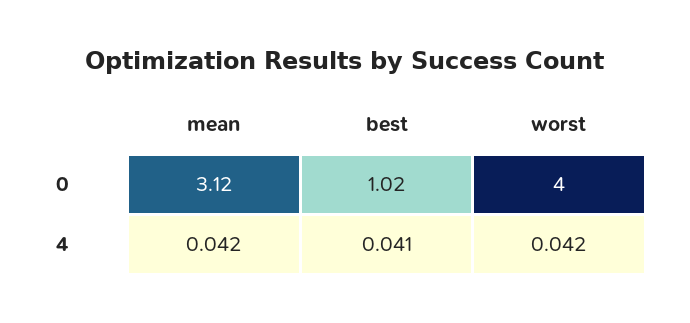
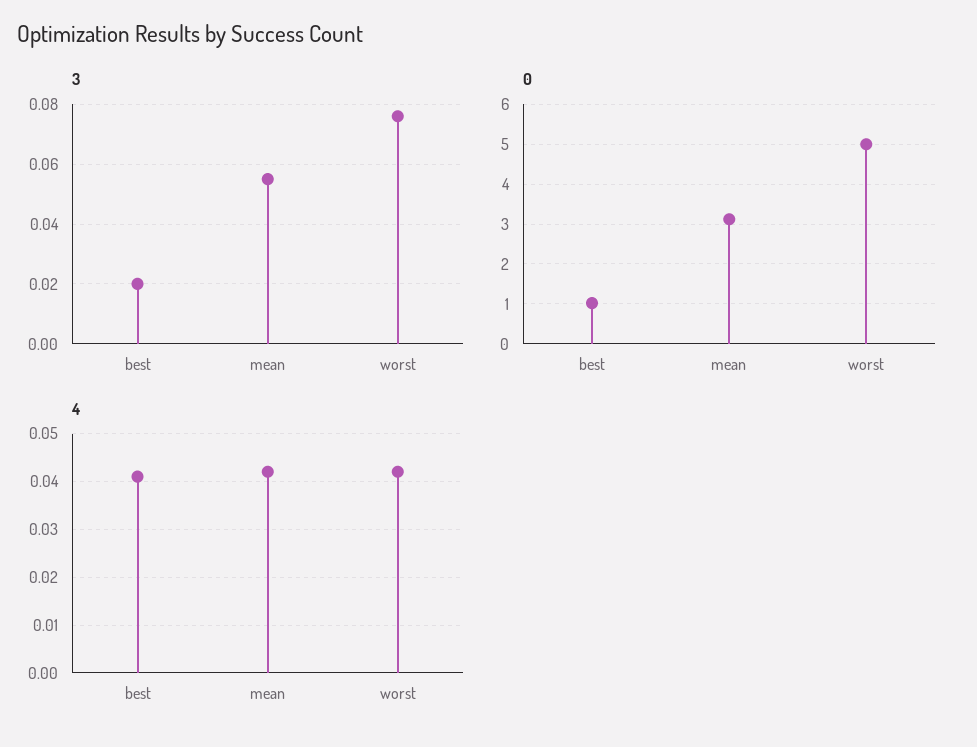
0, worst: 4 -> 5
3, best: none -> 0.02
3, mean: none -> 0.055
3, worst: none -> 0.075

